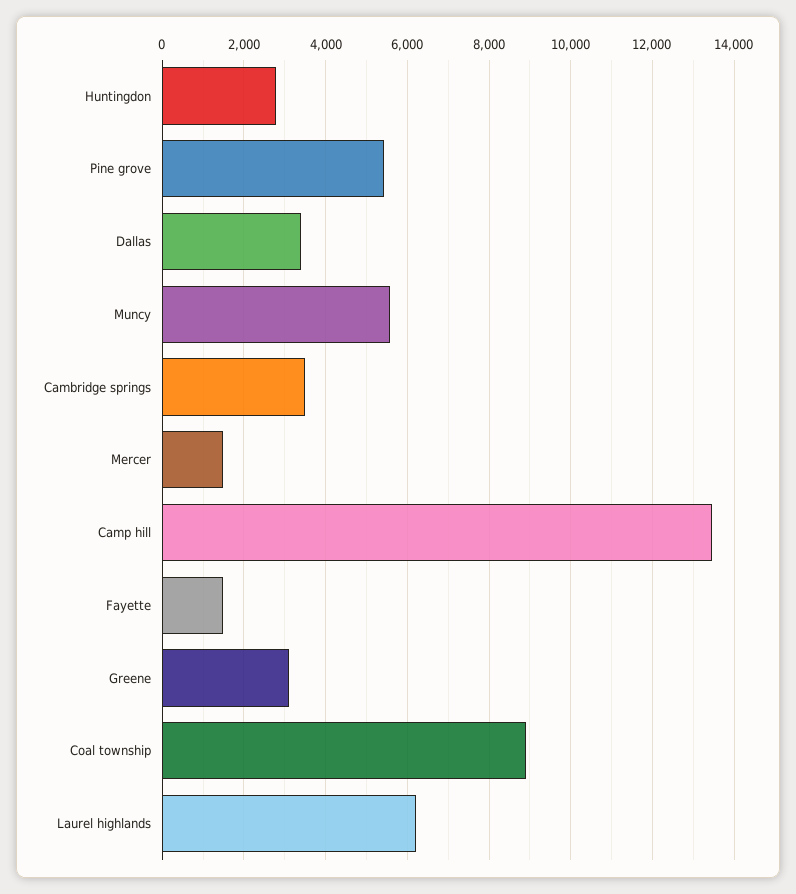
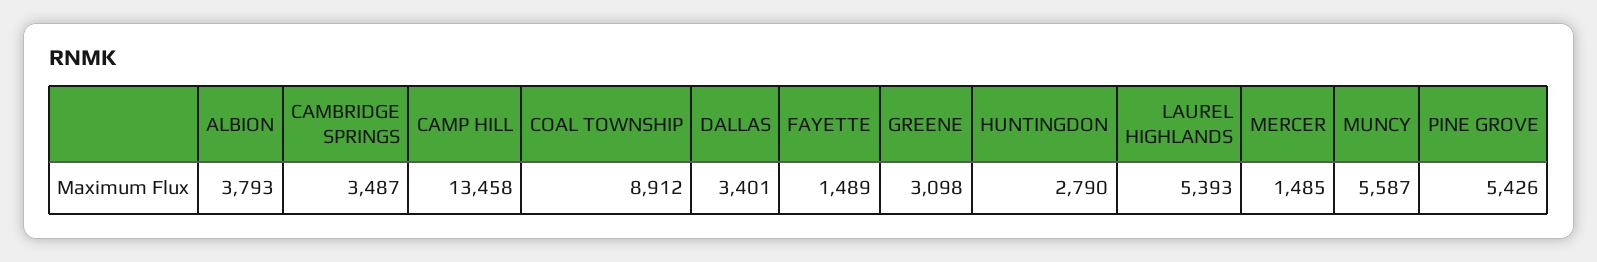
Laurel highlands: 6200 -> 5393
ALBION: none -> 3793

